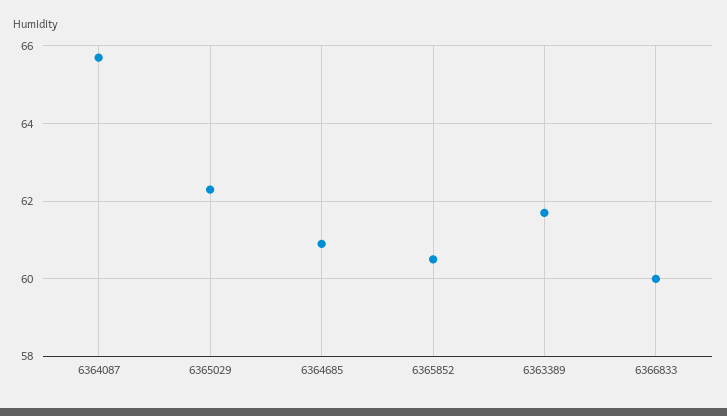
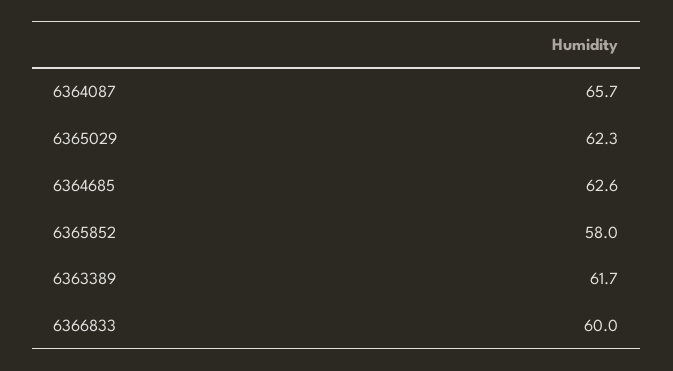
6364685: 61 -> 62.6
6365852: 60.5 -> 58

